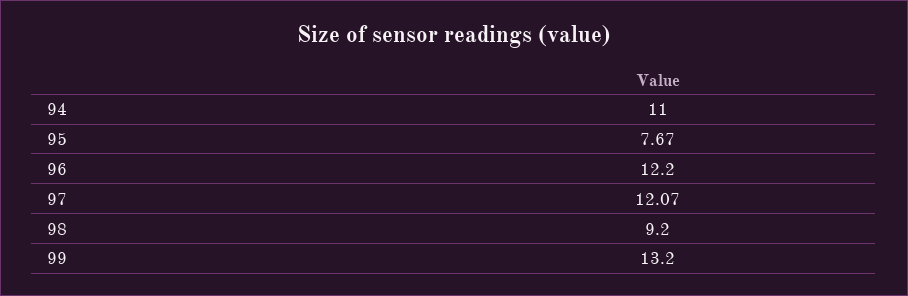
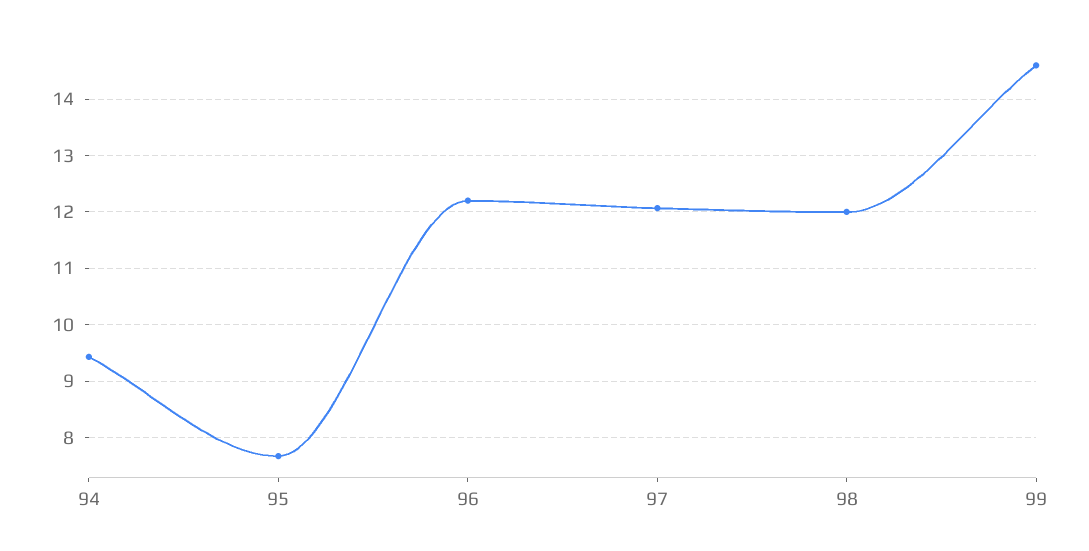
94: 11 -> 9.4
98: 9.2 -> 12
99: 13.2 -> 14.6

